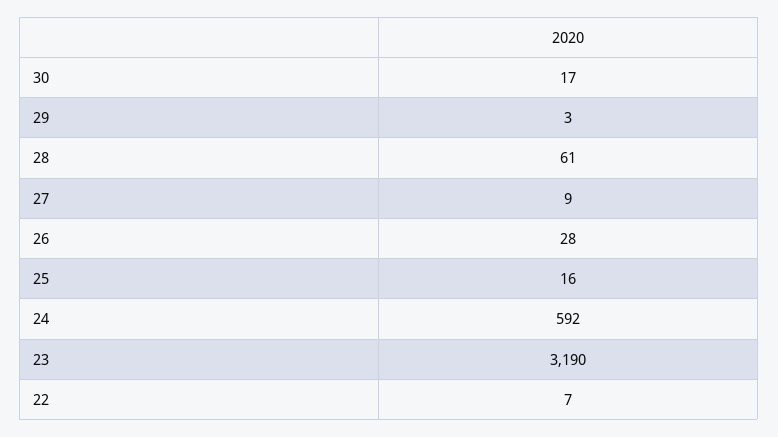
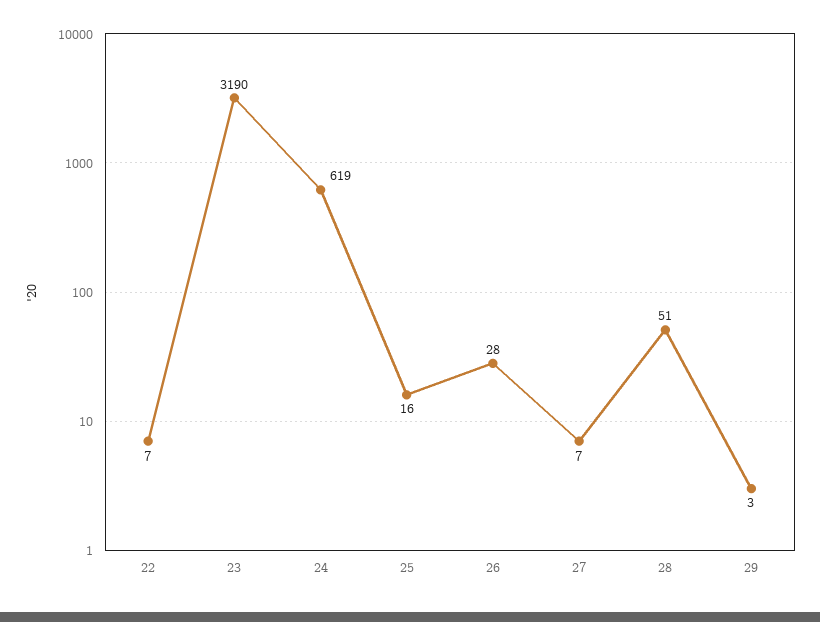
30: 17 -> none
28: 61 -> 51
27: 9 -> 7
24: 592 -> 619

